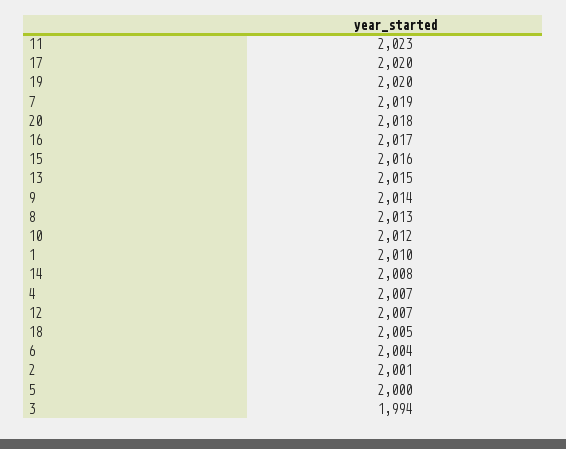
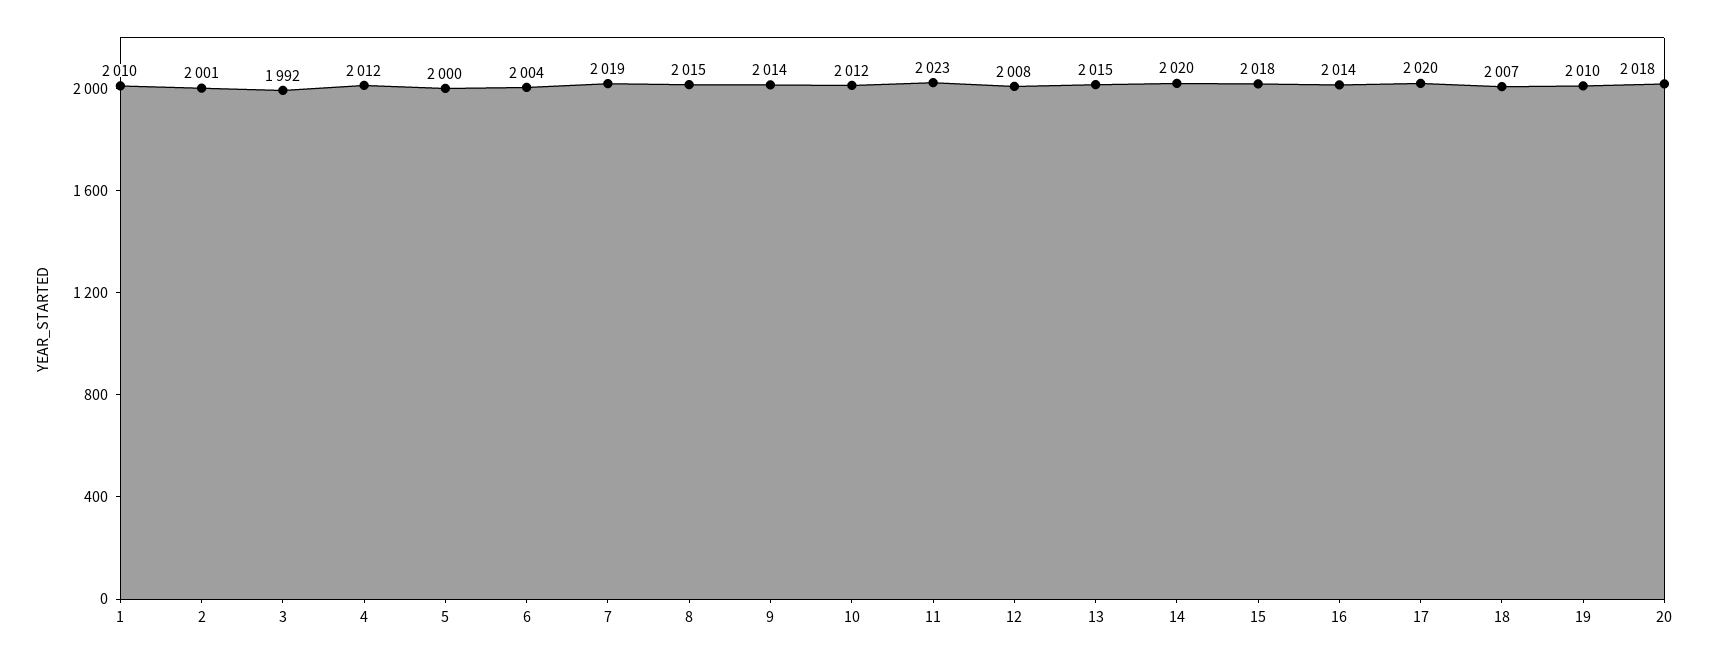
19: 2020 -> 2010
16: 2017 -> 2014
15: 2016 -> 2018
8: 2013 -> 2015
14: 2008 -> 2020
4: 2007 -> 2012
12: 2007 -> 2008
18: 2005 -> 2007
3: 1994 -> 1992

